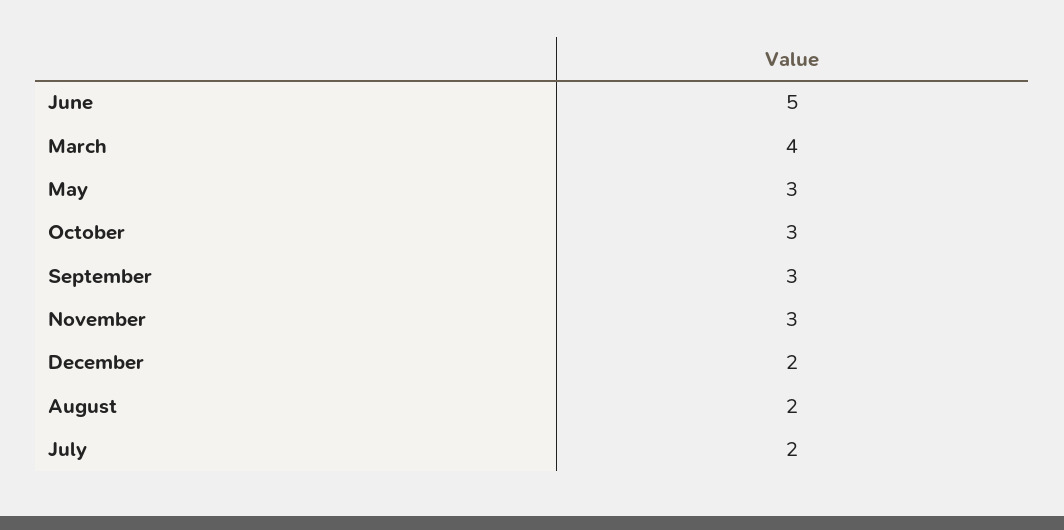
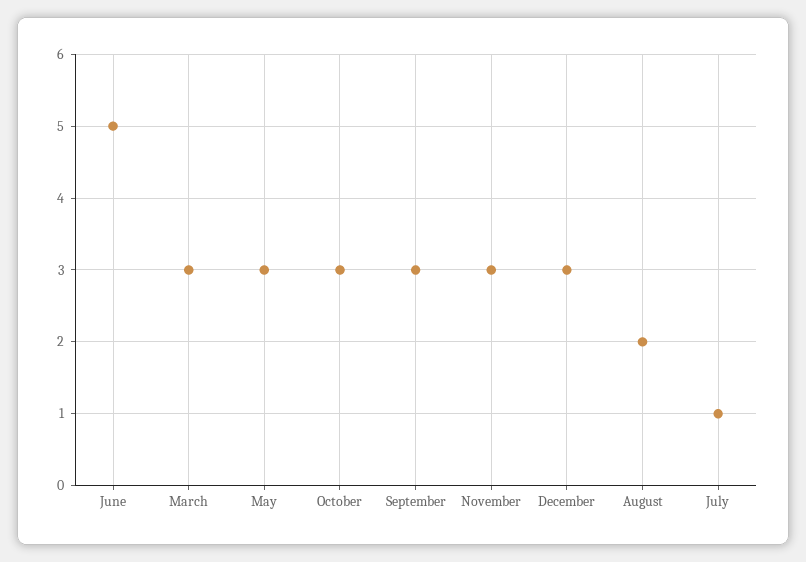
March: 4 -> 3
December: 2 -> 3
July: 2 -> 1

